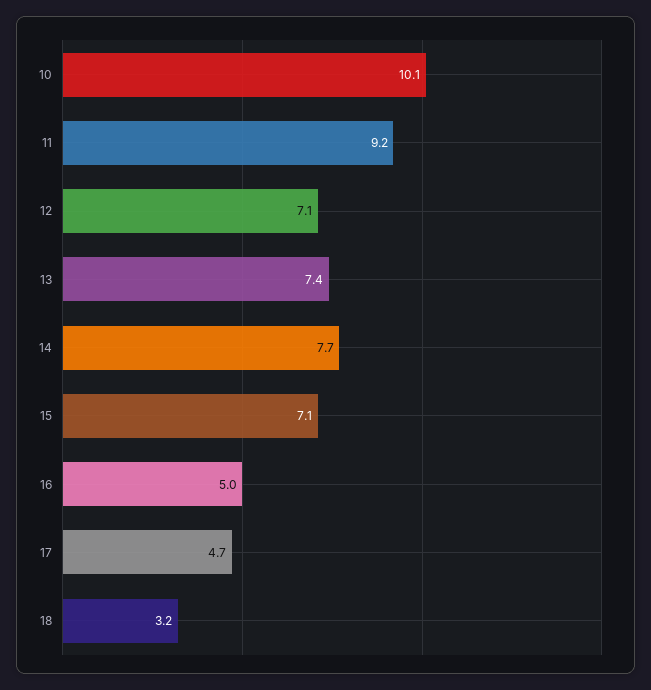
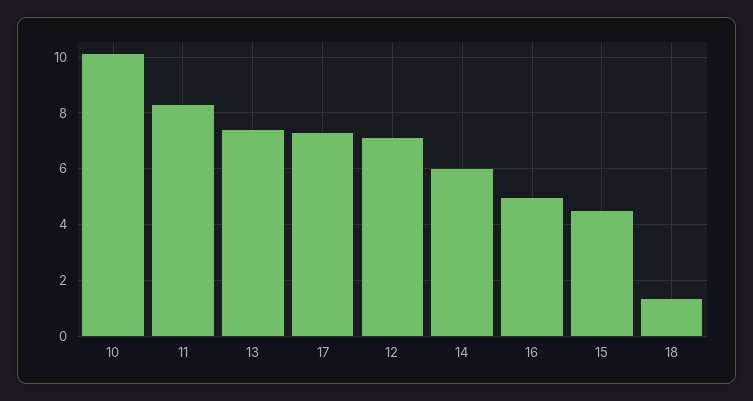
11: 9.2 -> 8.25
14: 7.7 -> 6
15: 7.1 -> 4.5
17: 4.7 -> 7.25
18: 3.2 -> 1.25

